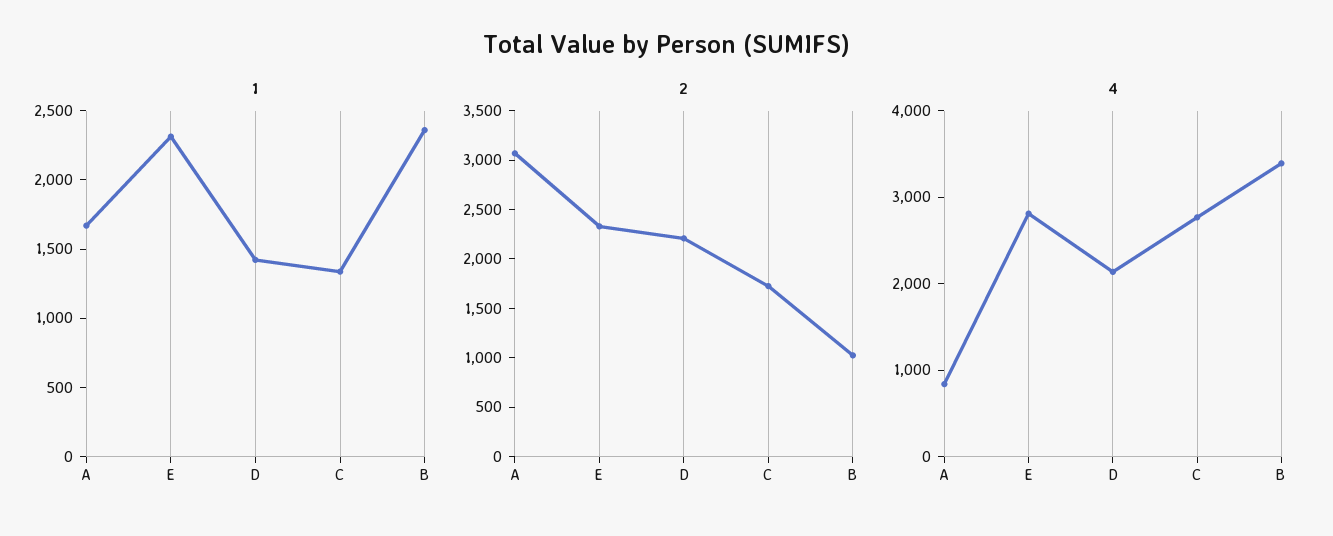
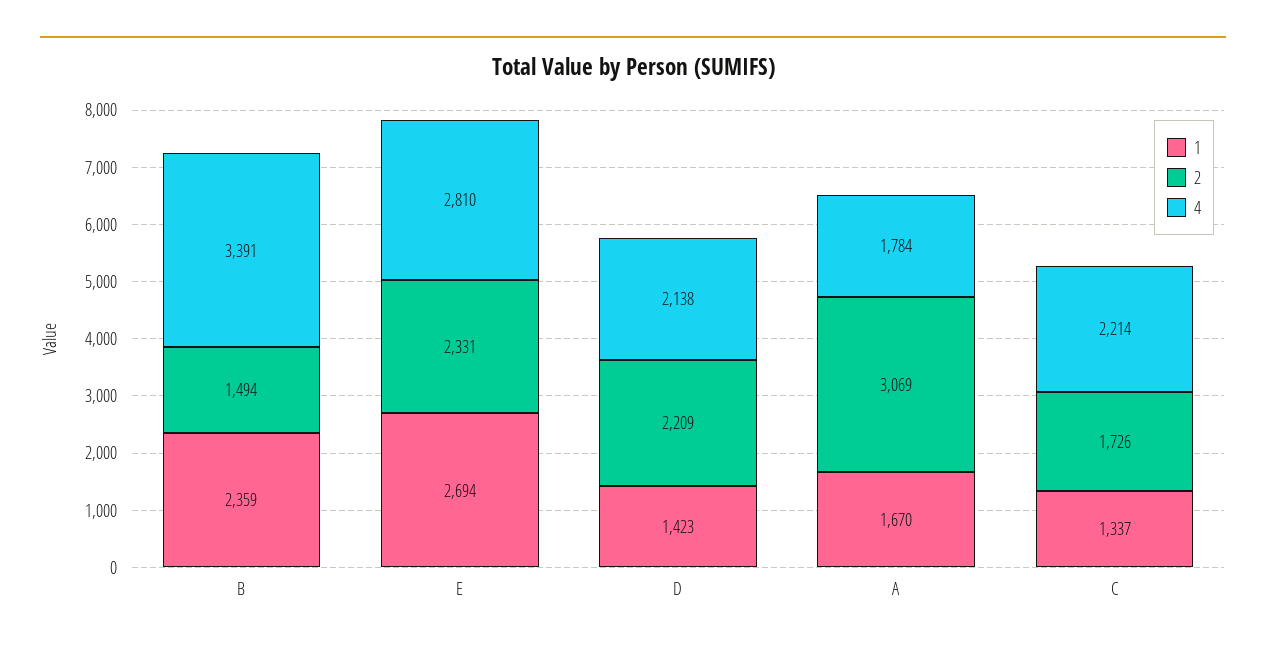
1, E: 2300 -> 2694
2, B: 1000 -> 1494
4, A: 800 -> 1784
4, C: 2800 -> 2214

